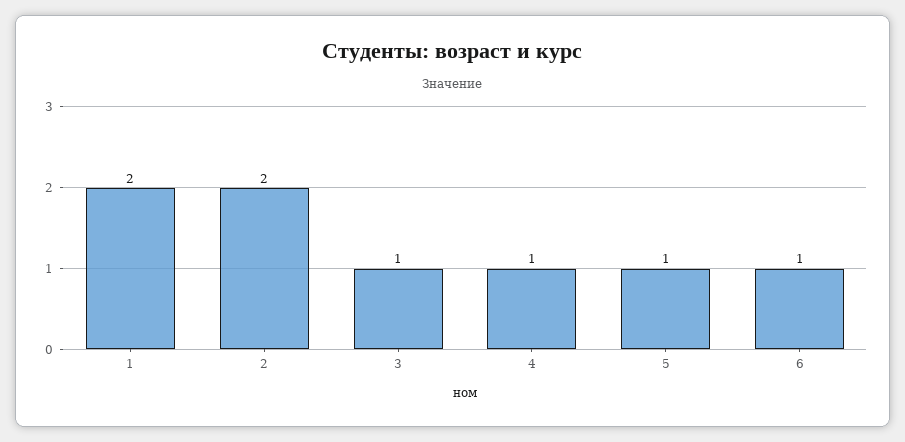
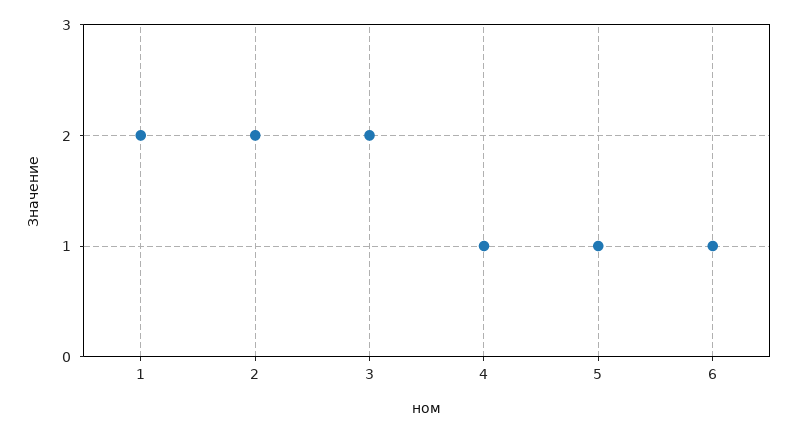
3: 1 -> 2

